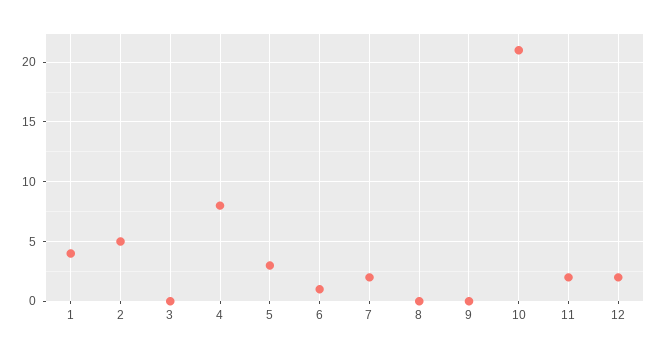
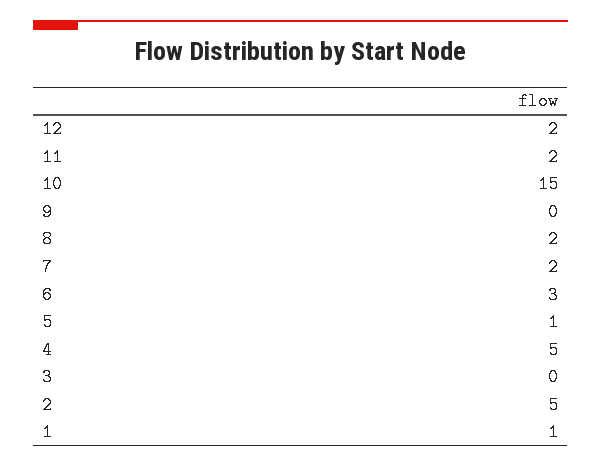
1: 4 -> 1
4: 8 -> 5
5: 3 -> 1
6: 1 -> 3
8: 0 -> 2
10: 21 -> 15

